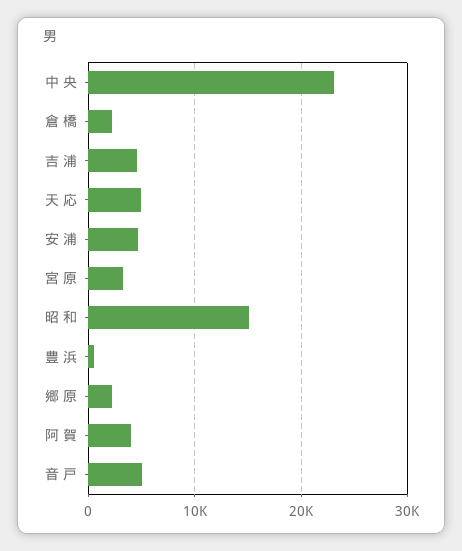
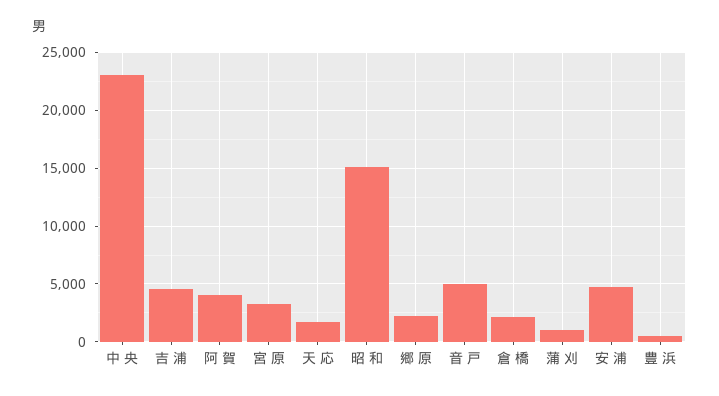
天 応: 5000 -> 2000
蒲 刈: none -> 1000

